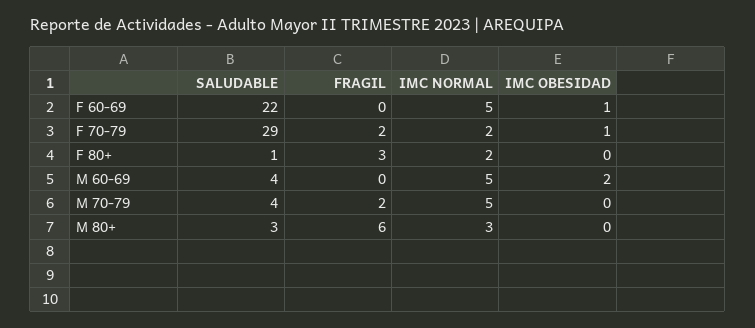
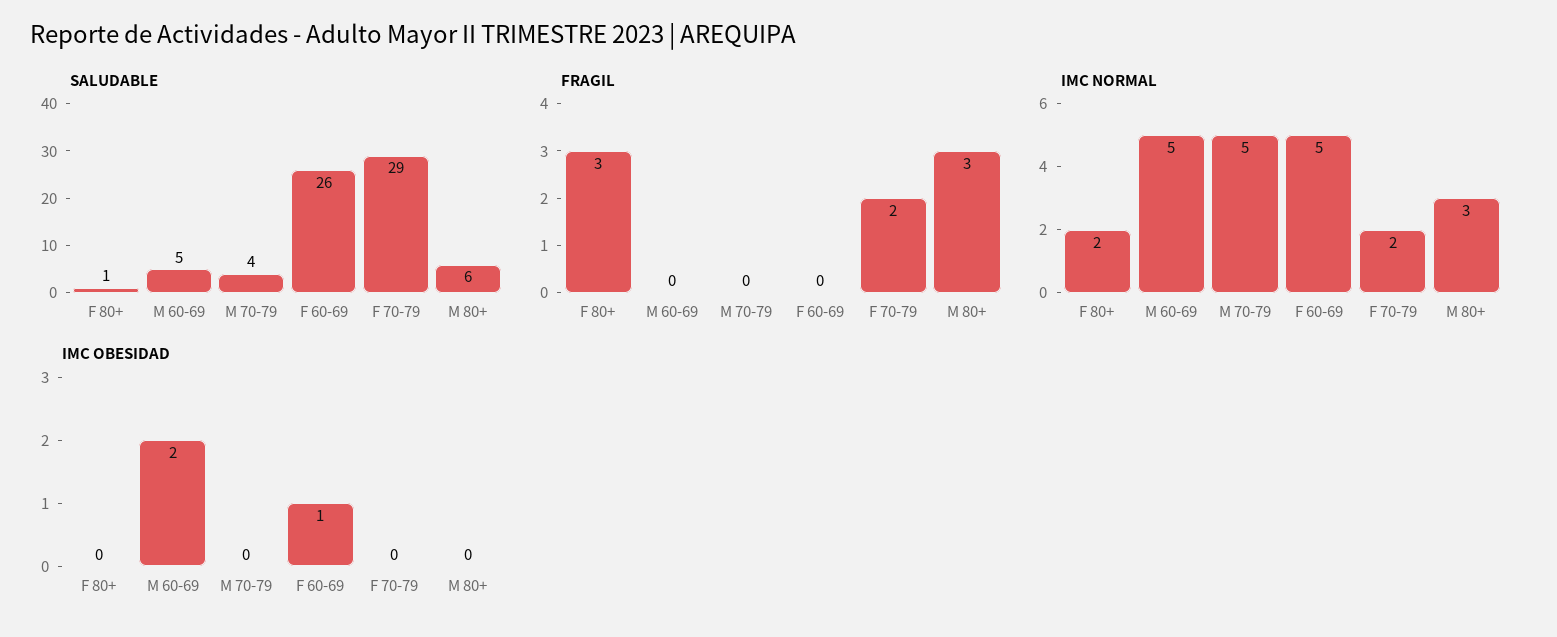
SALUDABLE, F 60-69: 22 -> 26
IMC OBESIDAD, F 70-79: 1 -> 0
SALUDABLE, M 60-69: 4 -> 5
FRAGIL, M 70-79: 2 -> 0
SALUDABLE, M 80+: 3 -> 6
FRAGIL, M 80+: 6 -> 3

